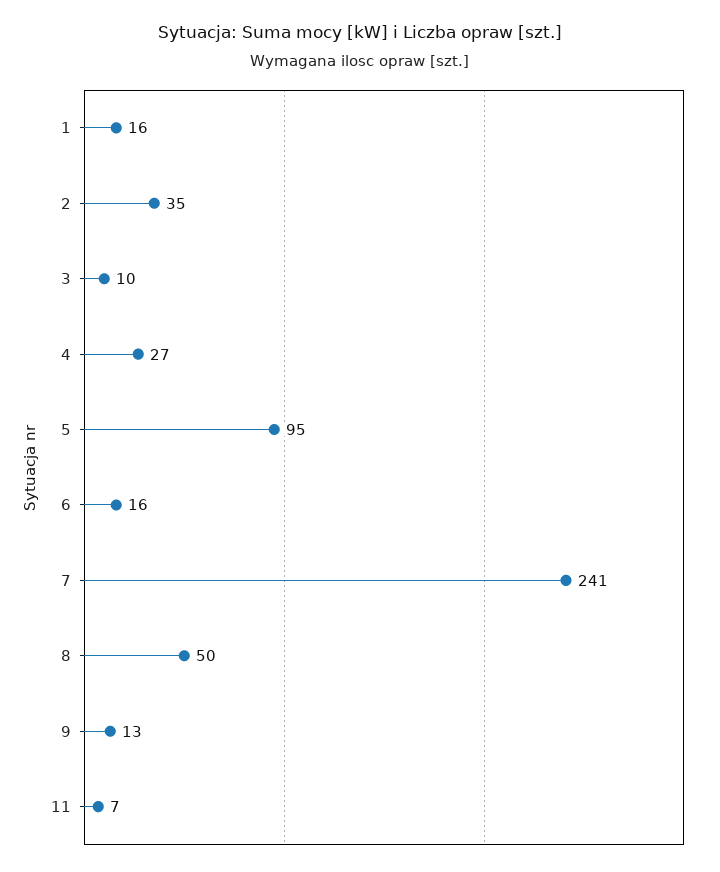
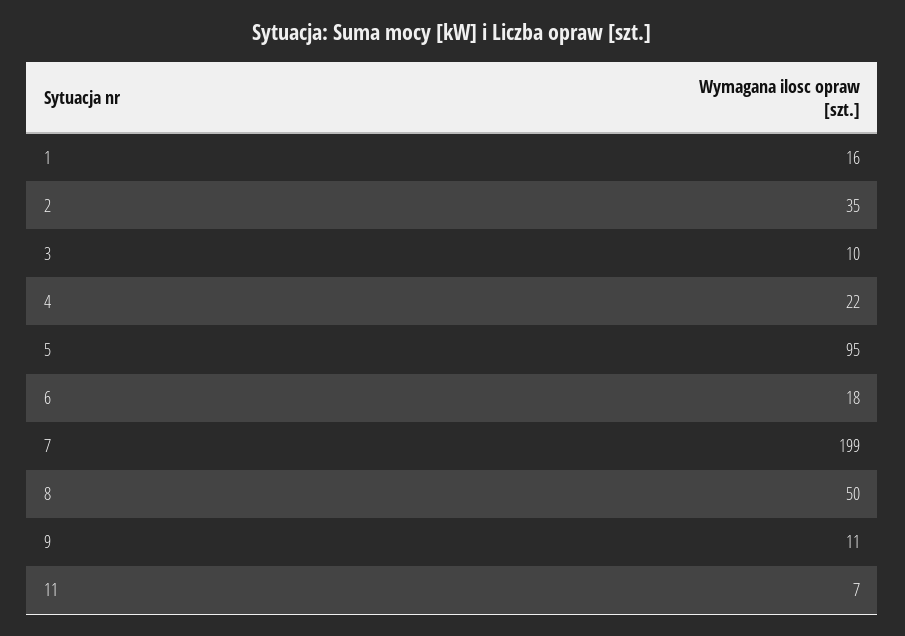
4: 27 -> 22
6: 16 -> 18
7: 241 -> 199
9: 13 -> 11

